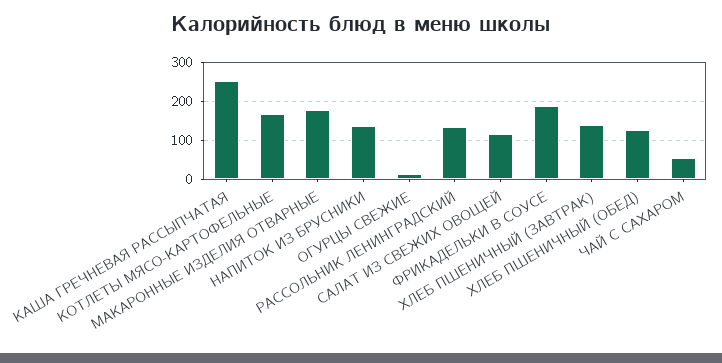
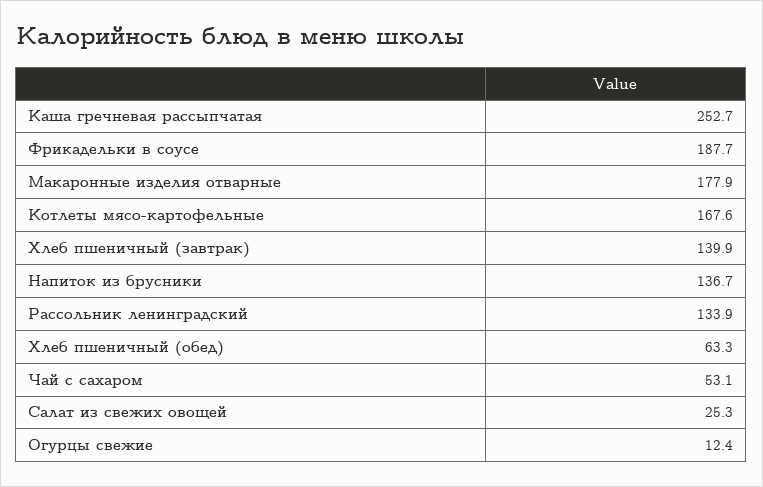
САЛАТ ИЗ СВЕЖИХ ОВОЩЕЙ: 120 -> 25.3
ХЛЕБ ПШЕНИЧНЫЙ (ОБЕД): 120 -> 63.3

